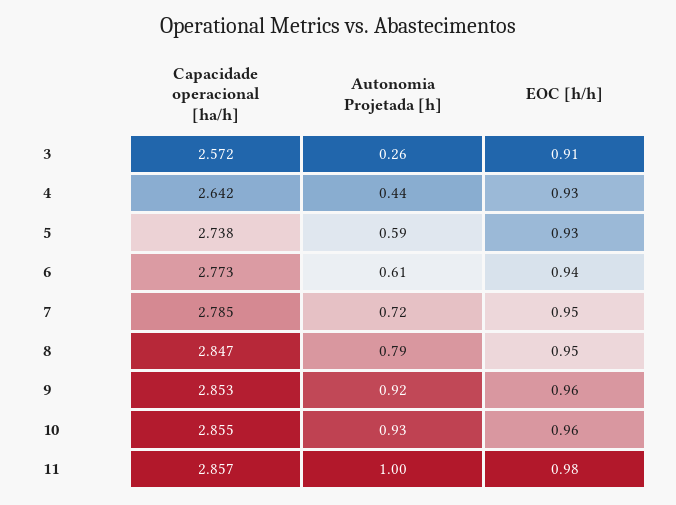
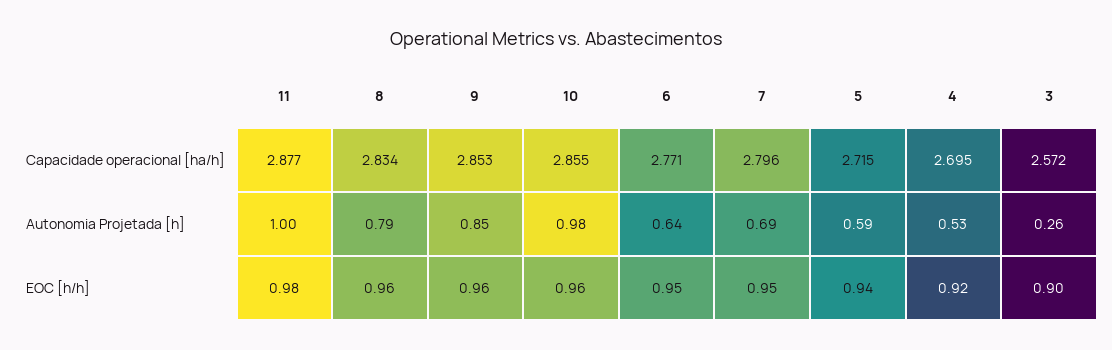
EOC [h/h], 3: 0.91 -> 0.9
Capacidade operacional [ha/h], 4: 2.642 -> 2.695
Autonomia Projetada [h], 4: 0.44 -> 0.53
EOC [h/h], 4: 0.93 -> 0.92
Capacidade operacional [ha/h], 5: 2.738 -> 2.715
EOC [h/h], 5: 0.93 -> 0.94
Capacidade operacional [ha/h], 6: 2.773 -> 2.771
Autonomia Projetada [h], 6: 0.61 -> 0.64
EOC [h/h], 6: 0.94 -> 0.95
Capacidade operacional [ha/h], 7: 2.785 -> 2.796
Autonomia Projetada [h], 7: 0.72 -> 0.69
Capacidade operacional [ha/h], 8: 2.847 -> 2.834
EOC [h/h], 8: 0.95 -> 0.96
Autonomia Projetada [h], 9: 0.92 -> 0.85
Autonomia Projetada [h], 10: 0.93 -> 0.98
Capacidade operacional [ha/h], 11: 2.857 -> 2.877

